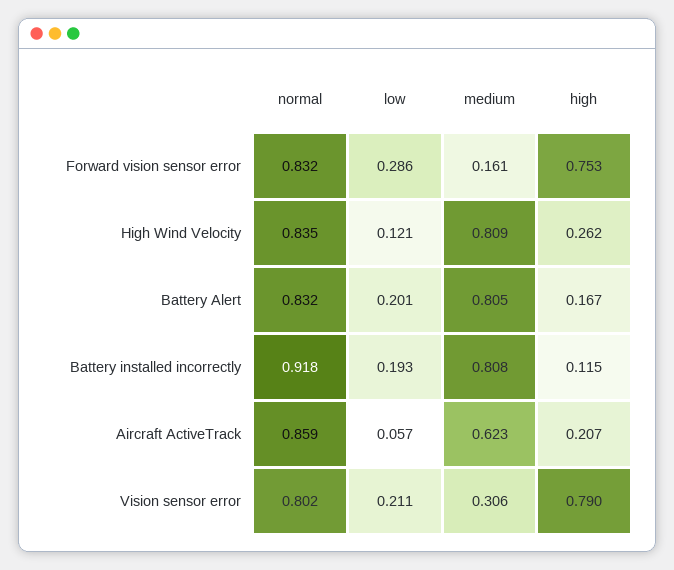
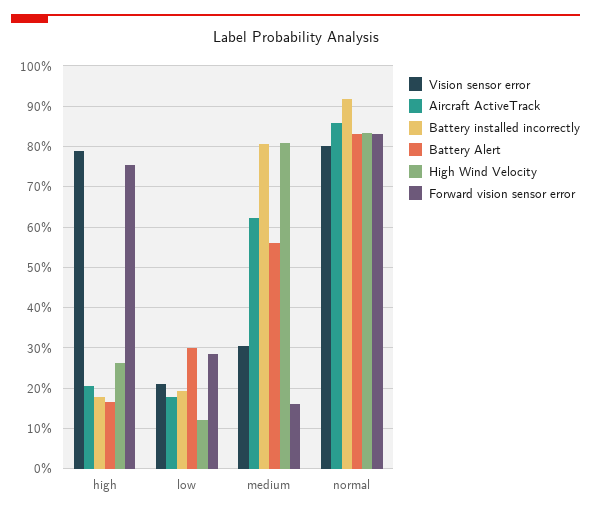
Battery Alert, low: 0.201 -> 0.3
Battery Alert, medium: 0.805 -> 0.56
Battery installed incorrectly, high: 0.115 -> 0.18
Aircraft ActiveTrack, low: 0.057 -> 0.18

